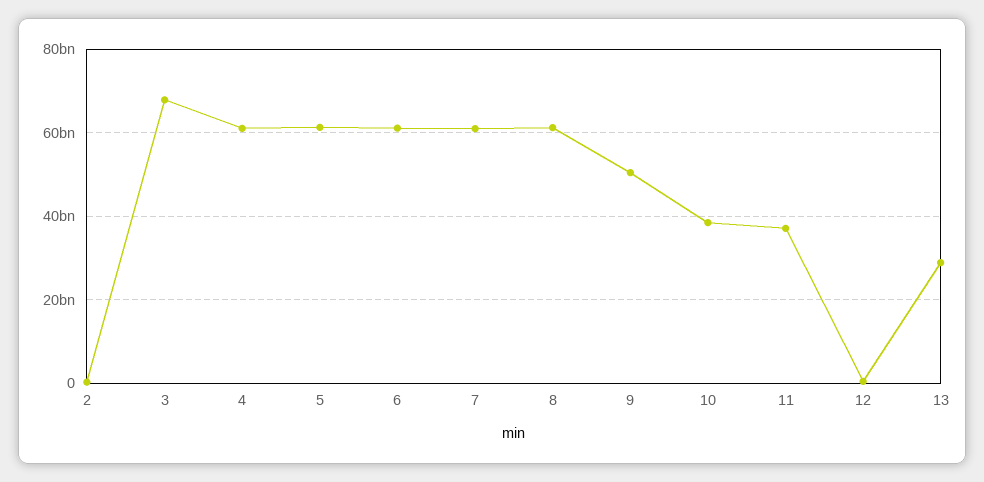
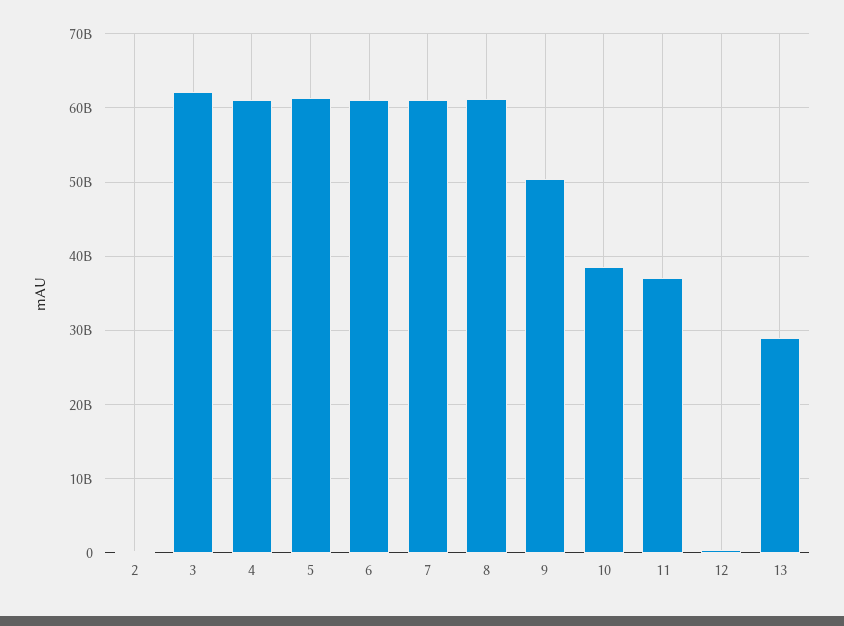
3: 68000000000 -> 62000000000

